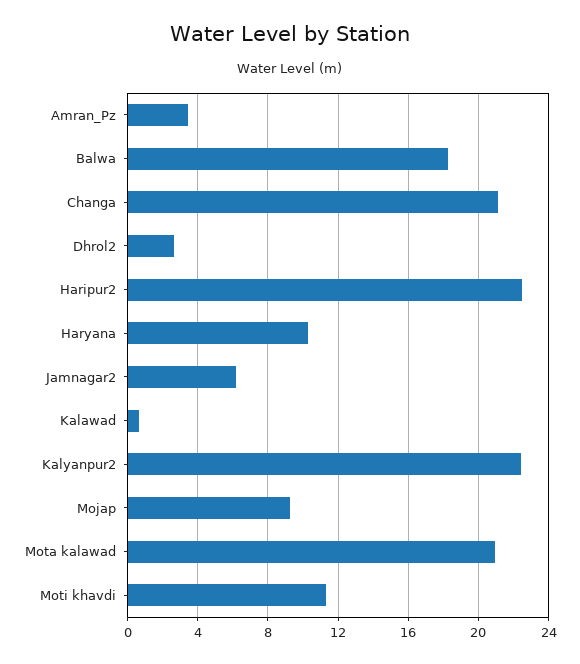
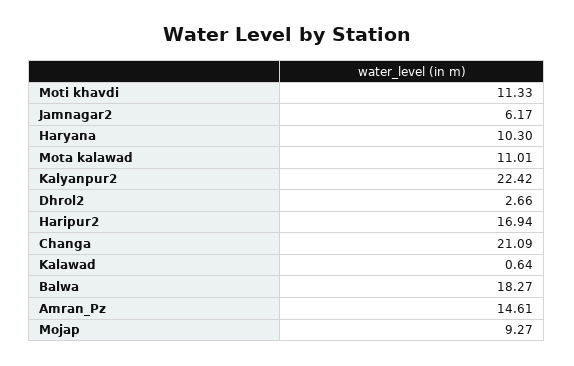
Amran_Pz: 3.5 -> 14.61
Haripur2: 22.5 -> 16.94
Mota kalawad: 21 -> 11.01

